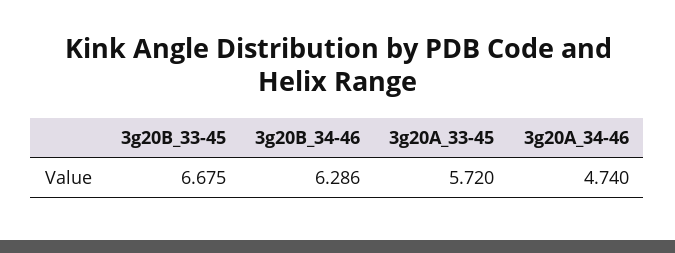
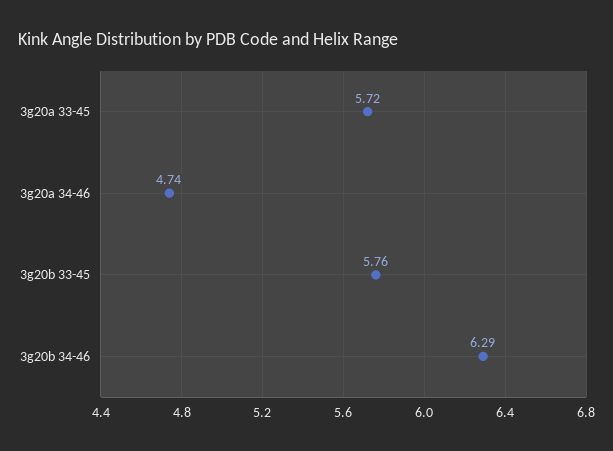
3g20B_33-45: 6.675 -> 5.76

